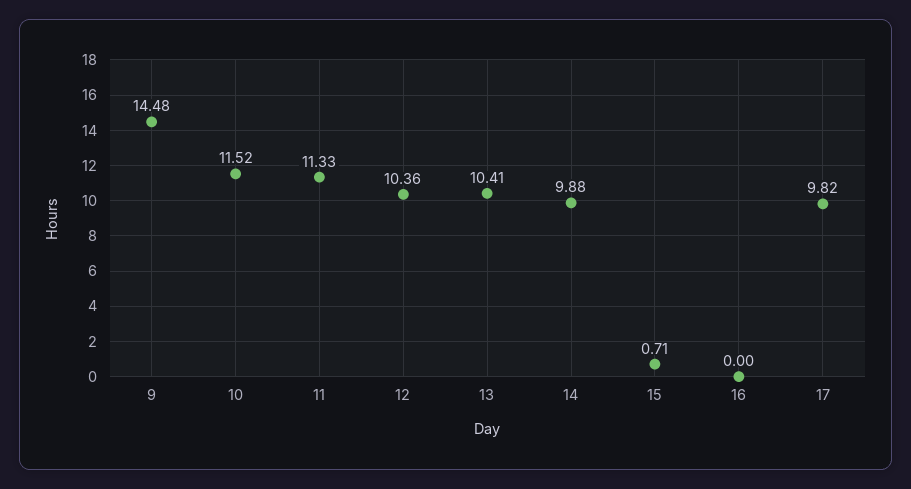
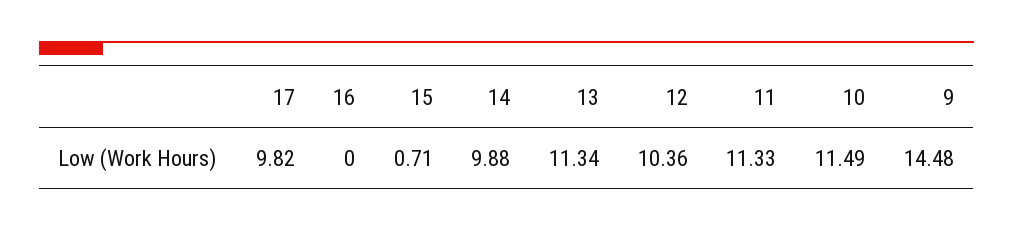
10: 11.52 -> 11.49
13: 10.41 -> 11.34

